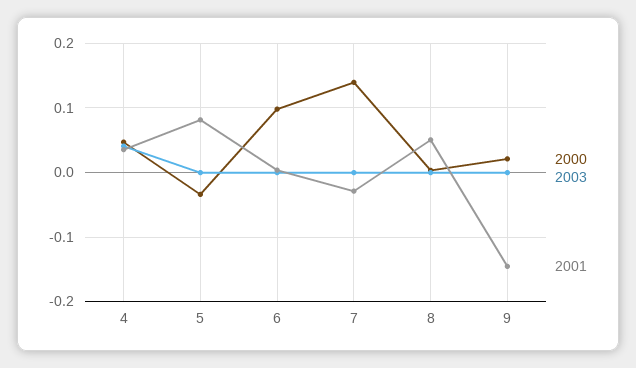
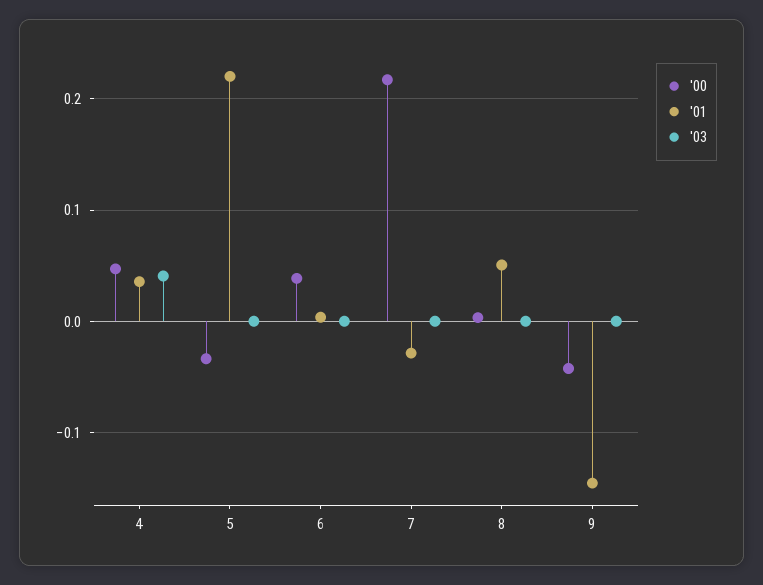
2001, 5: 0.08 -> 0.22
2000, 6: 0.1 -> 0.04
2000, 7: 0.14 -> 0.22
2000, 9: 0.02 -> -0.04

